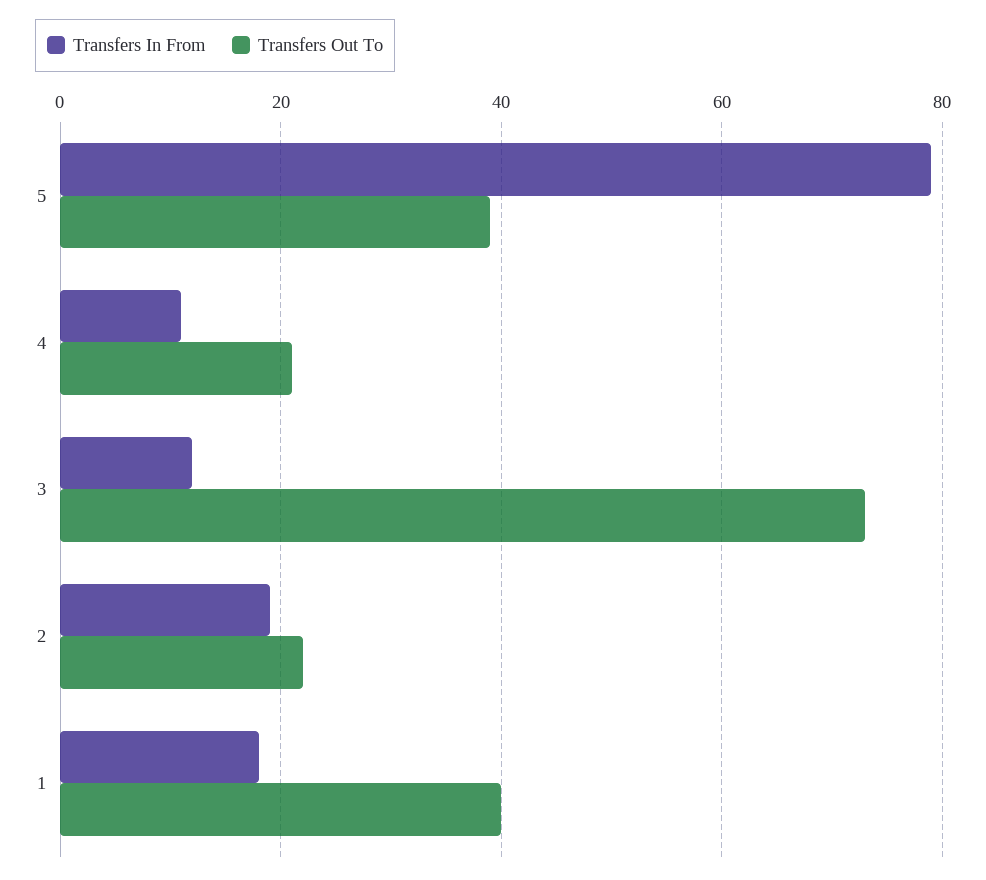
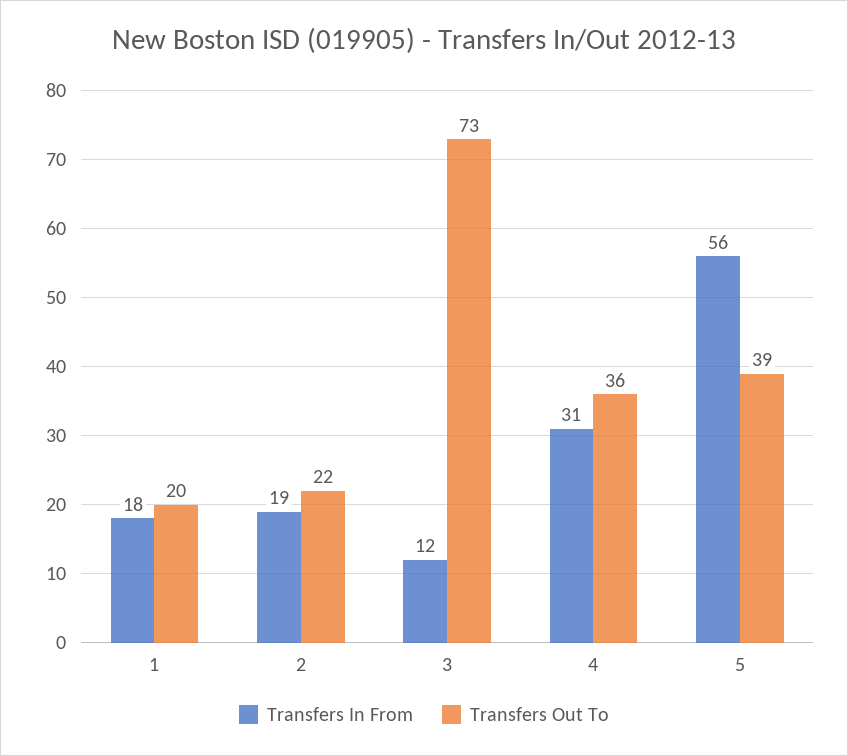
Transfers In From, 5: 80 -> 56
Transfers In From, 4: 10 -> 31
Transfers Out To, 4: 20 -> 36
Transfers Out To, 1: 40 -> 20

